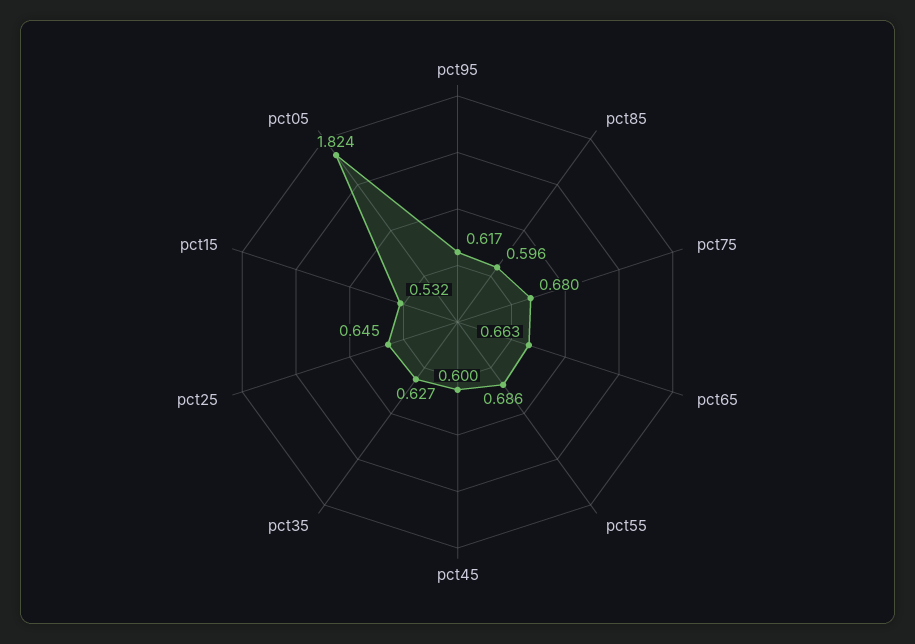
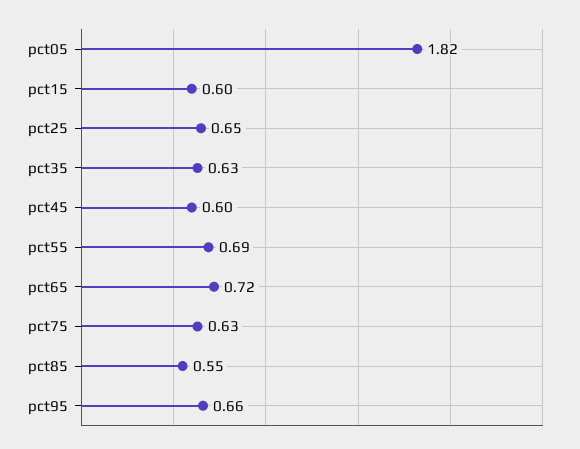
pct95: 0.617 -> 0.66
pct85: 0.596 -> 0.55
pct75: 0.68 -> 0.63
pct65: 0.663 -> 0.72
pct15: 0.532 -> 0.6

